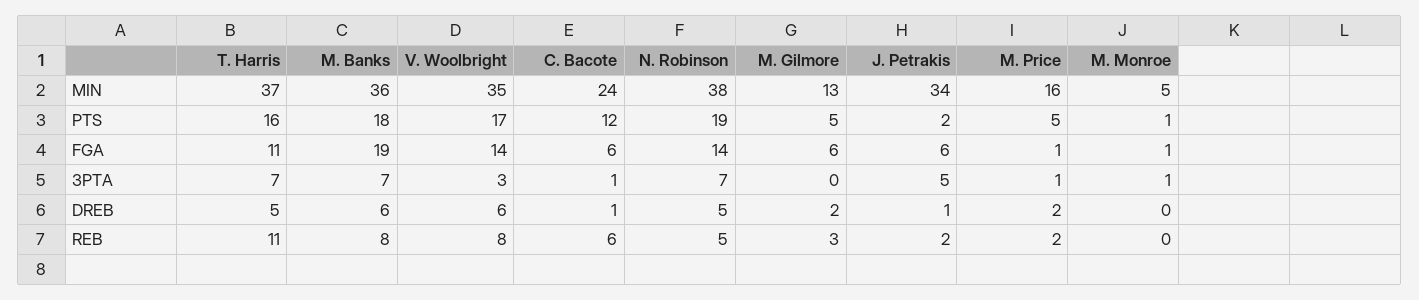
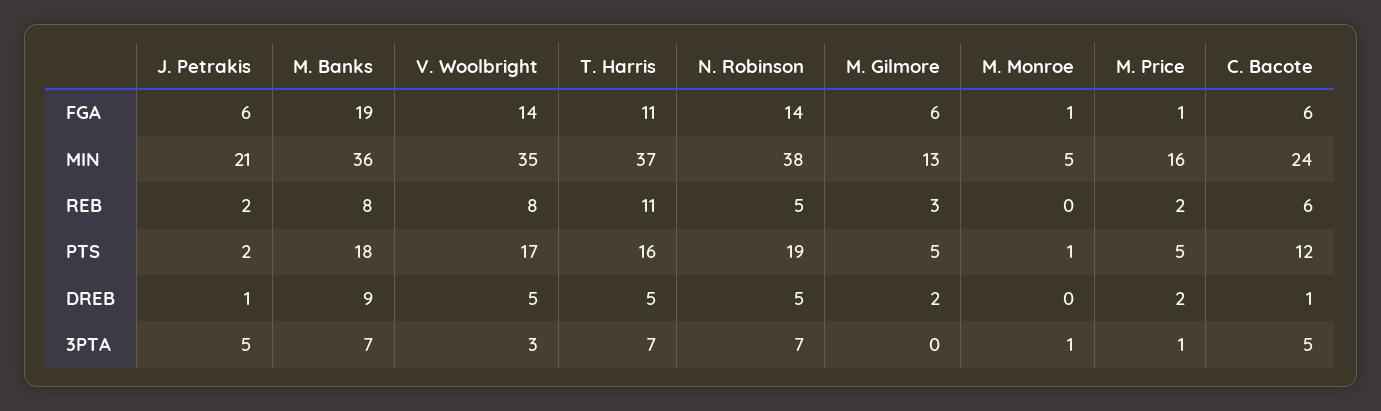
J. Petrakis, MIN: 34 -> 21
C. Bacote, 3PTA: 1 -> 5
M. Banks, DREB: 6 -> 9
V. Woolbright, DREB: 6 -> 5

